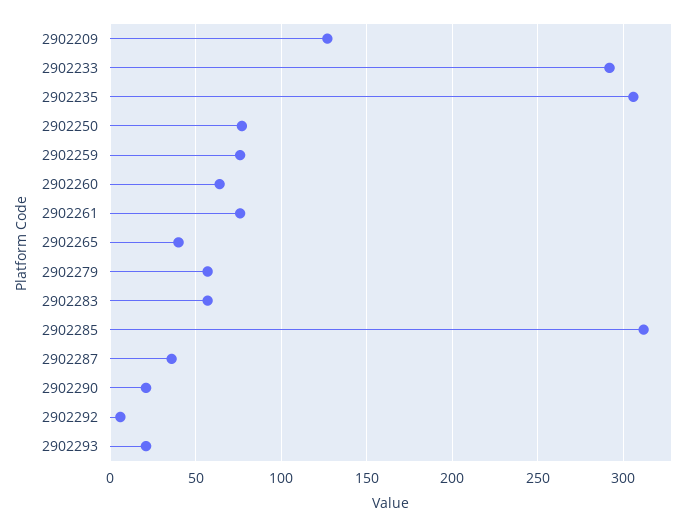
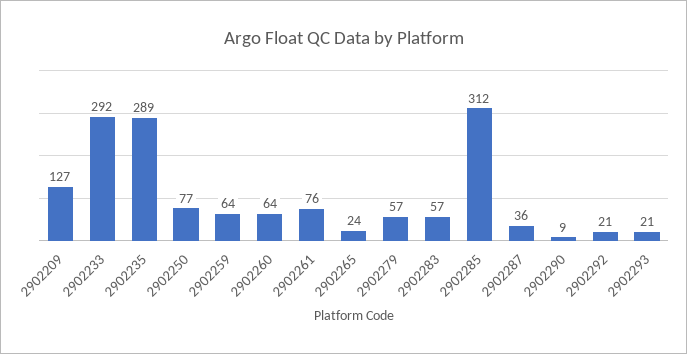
2902235: 305 -> 289
2902259: 75 -> 64
2902265: 40 -> 24
2902290: 20 -> 9
2902292: 5 -> 21

